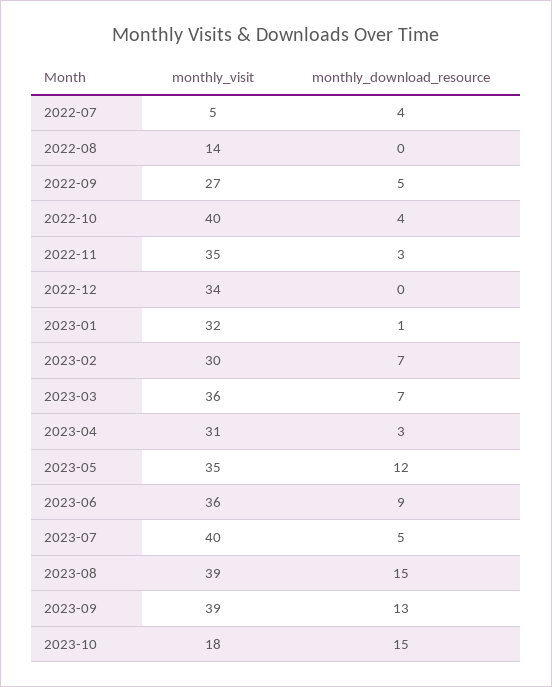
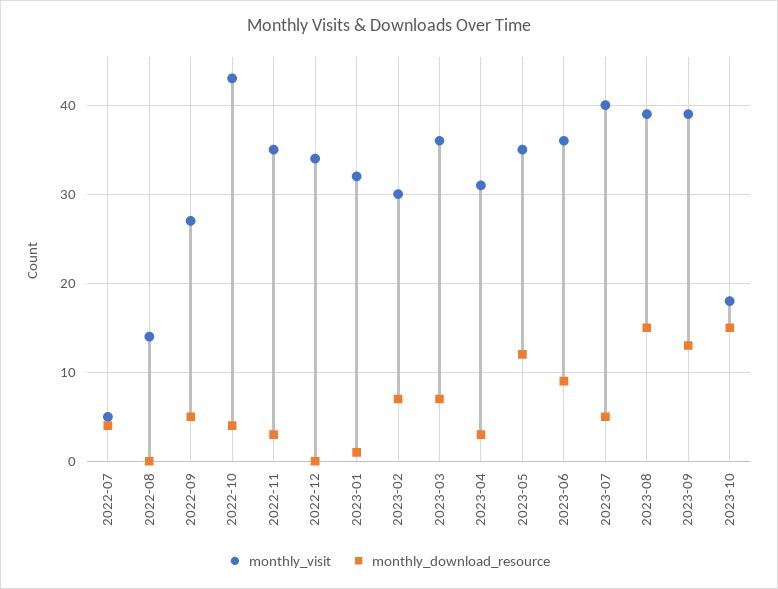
monthly_visit, 2022-10: 40 -> 43

